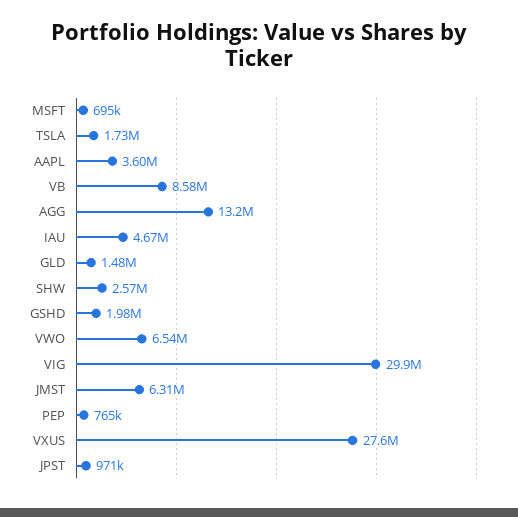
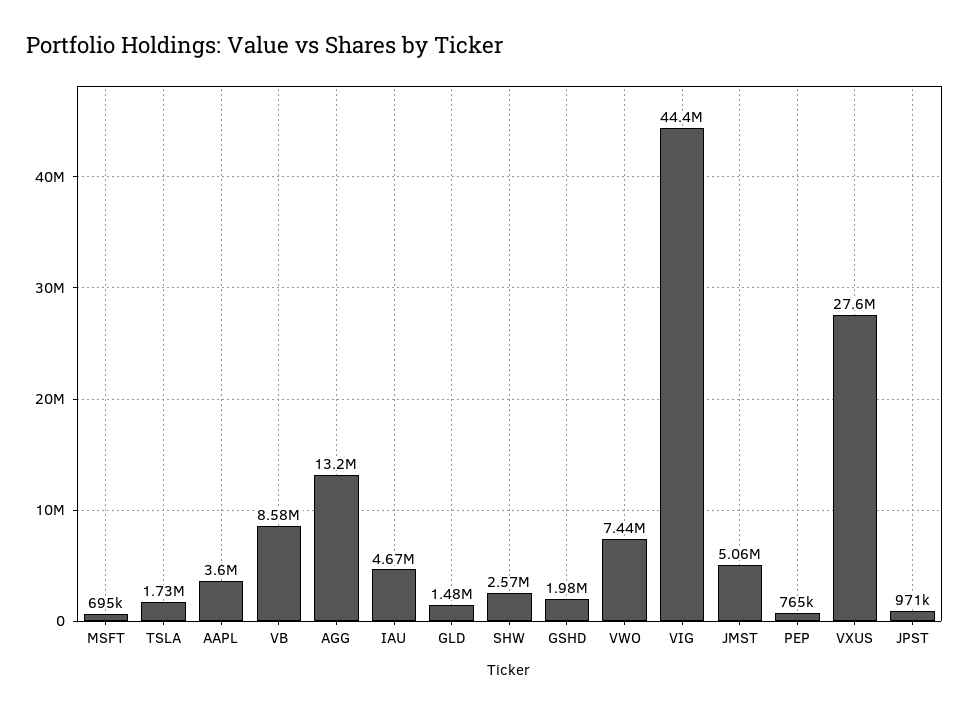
VWO: 6540000 -> 7440000
VIG: 29900000 -> 44400000
JMST: 6310000 -> 5060000

